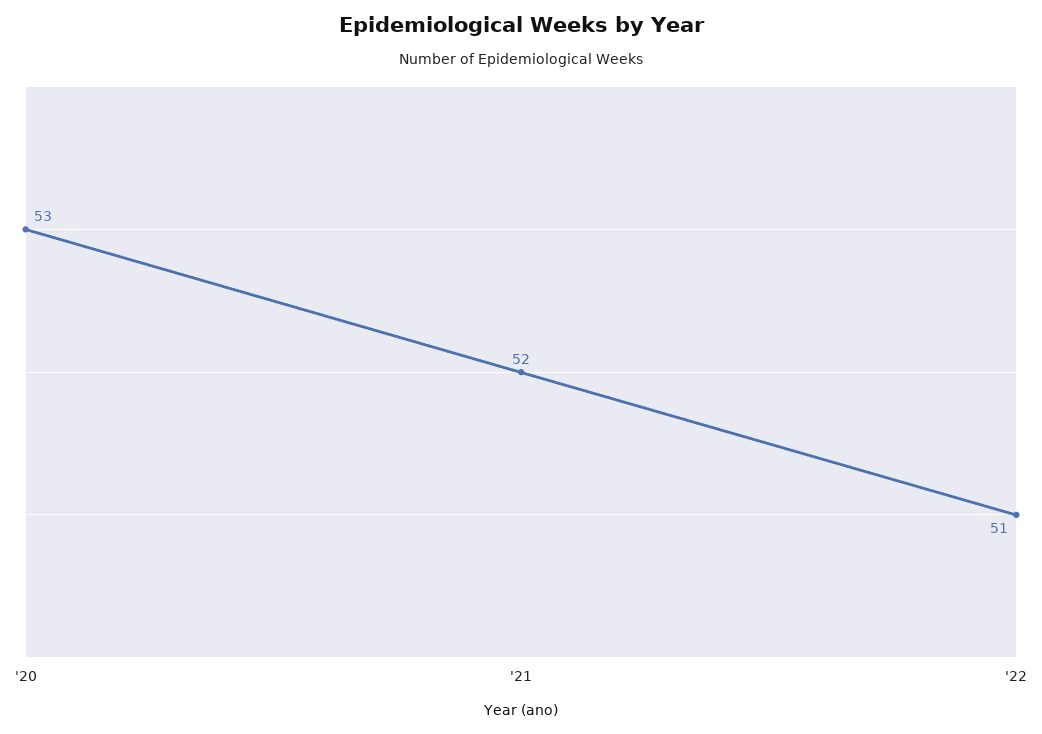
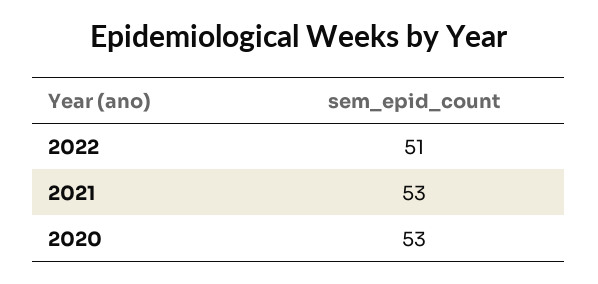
'21: 52 -> 53

